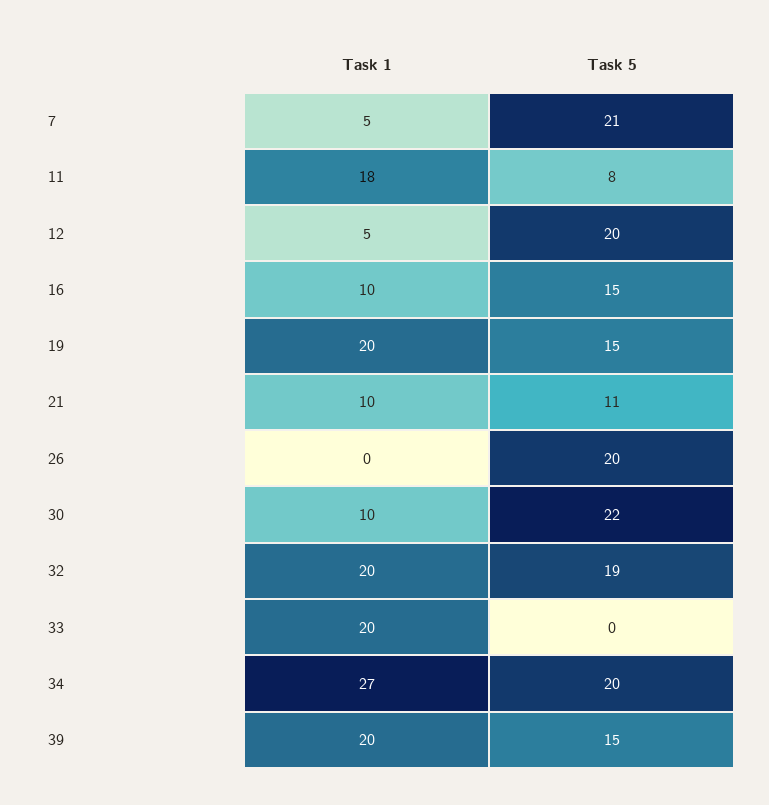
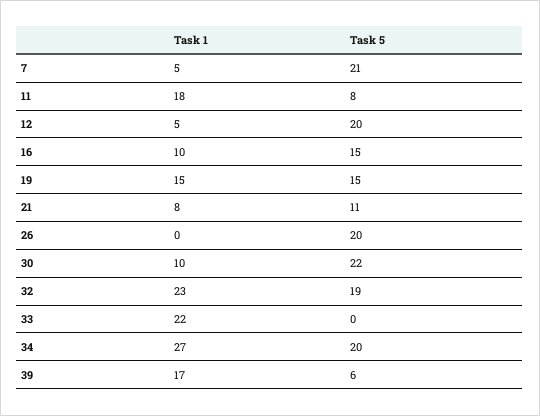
Task 1, 19: 20 -> 15
Task 1, 21: 10 -> 8
Task 1, 32: 20 -> 23
Task 1, 33: 20 -> 22
Task 1, 39: 20 -> 17
Task 5, 39: 15 -> 6

